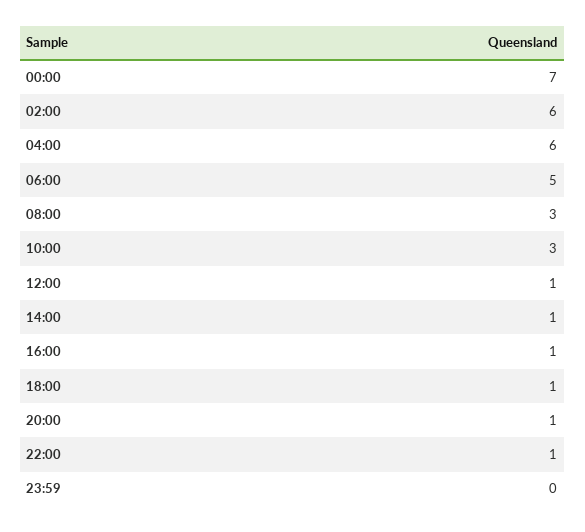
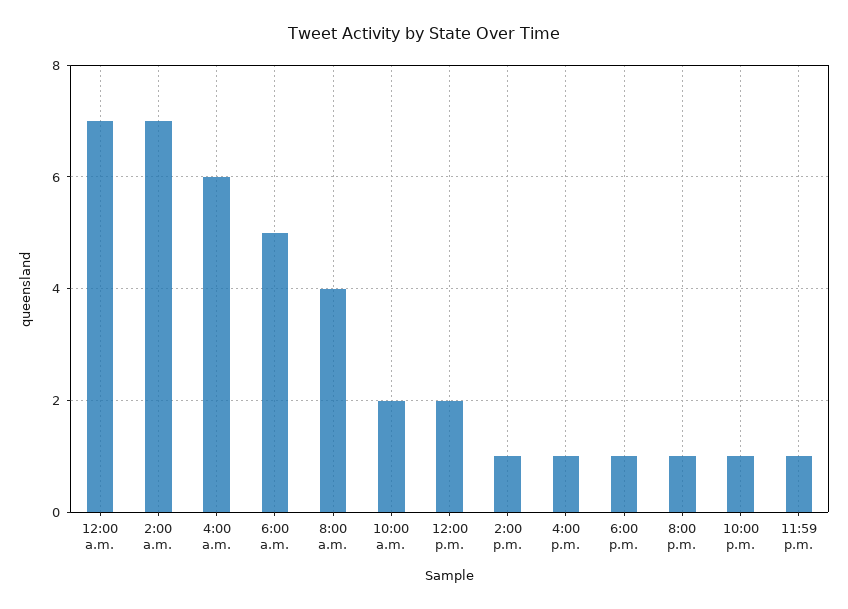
02:00: 6 -> 7
08:00: 3 -> 4
10:00: 3 -> 2
12:00: 1 -> 2
23:59: 0 -> 1

